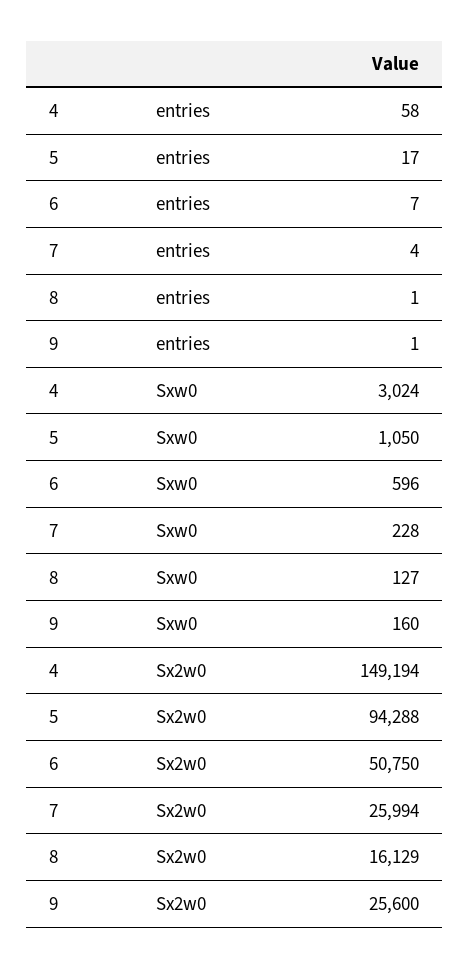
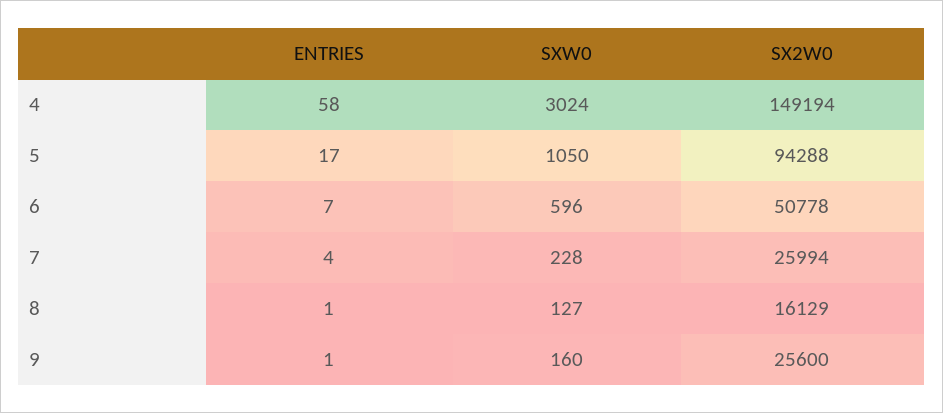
6, Sx2w0: 50750 -> 50778

